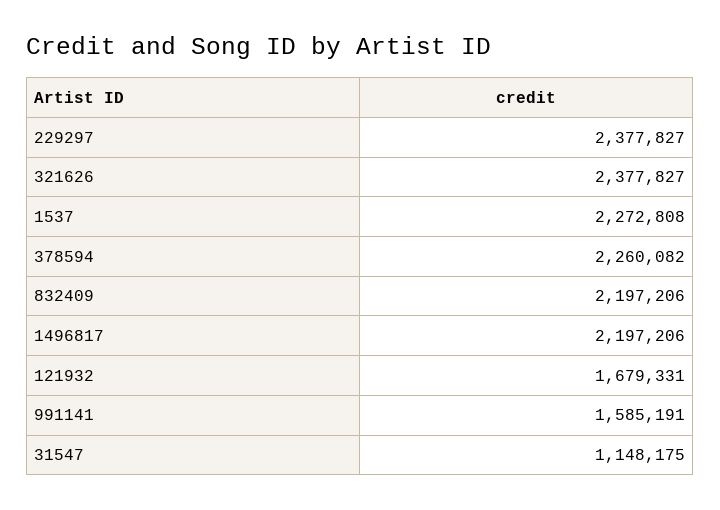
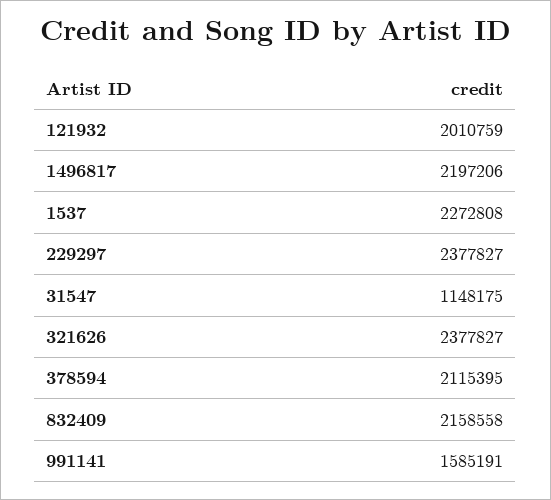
378594: 2260082 -> 2115395
832409: 2197206 -> 2158558
121932: 1679331 -> 2010759

